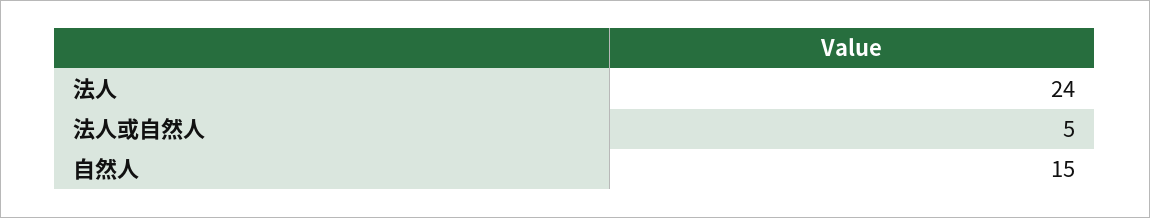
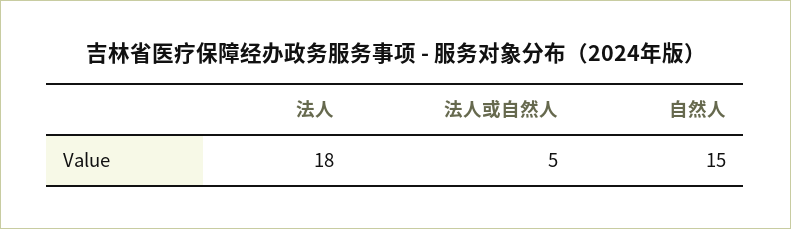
法人: 24 -> 18

